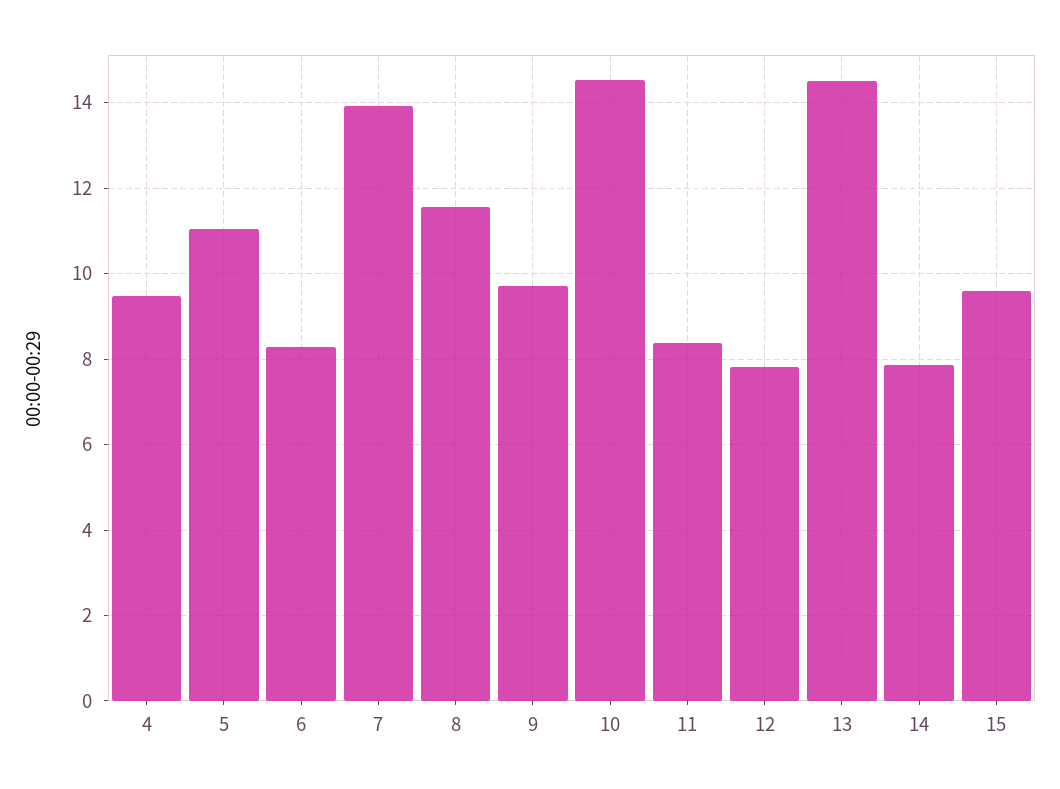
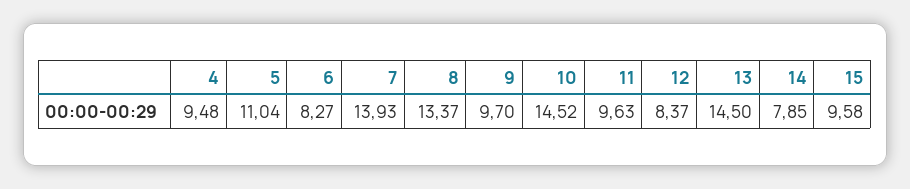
8: 11.6 -> 13.37
11: 8.4 -> 9.63
12: 7.8 -> 8.37

